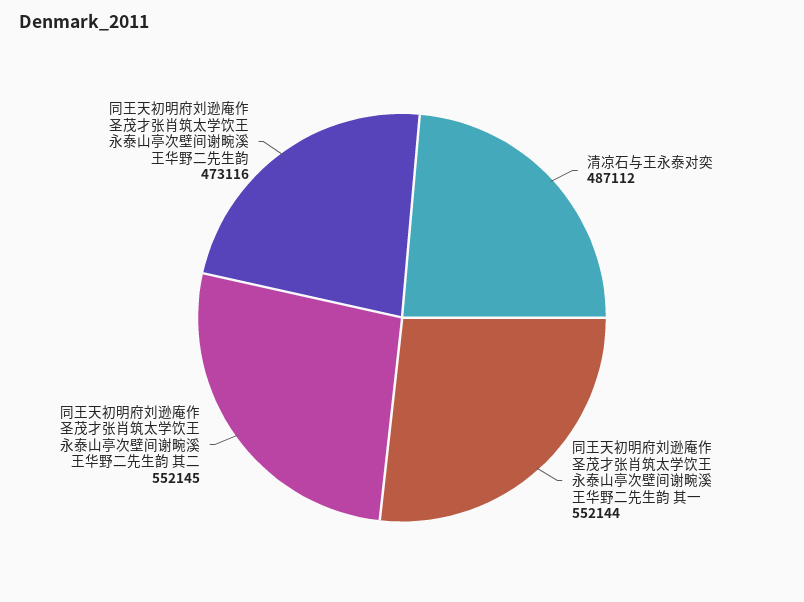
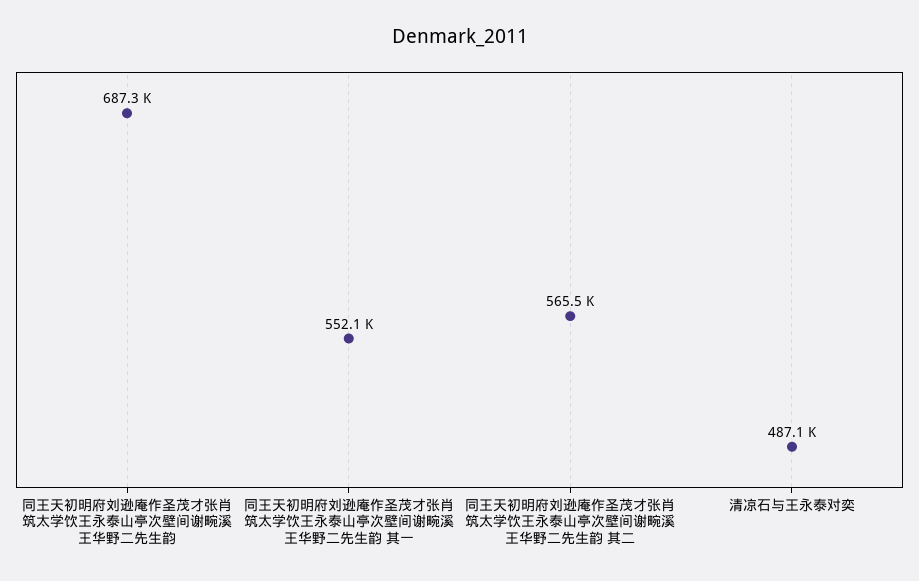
同王天初明府刘逊庵作圣茂才张肖筑太学饮王永泰山亭次壁间谢畹溪王华野二先生韵 其二: 552145 -> 565500
同王天初明府刘逊庵作圣茂才张肖筑太学饮王永泰山亭次壁间谢畹溪王华野二先生韵: 473116 -> 687300

